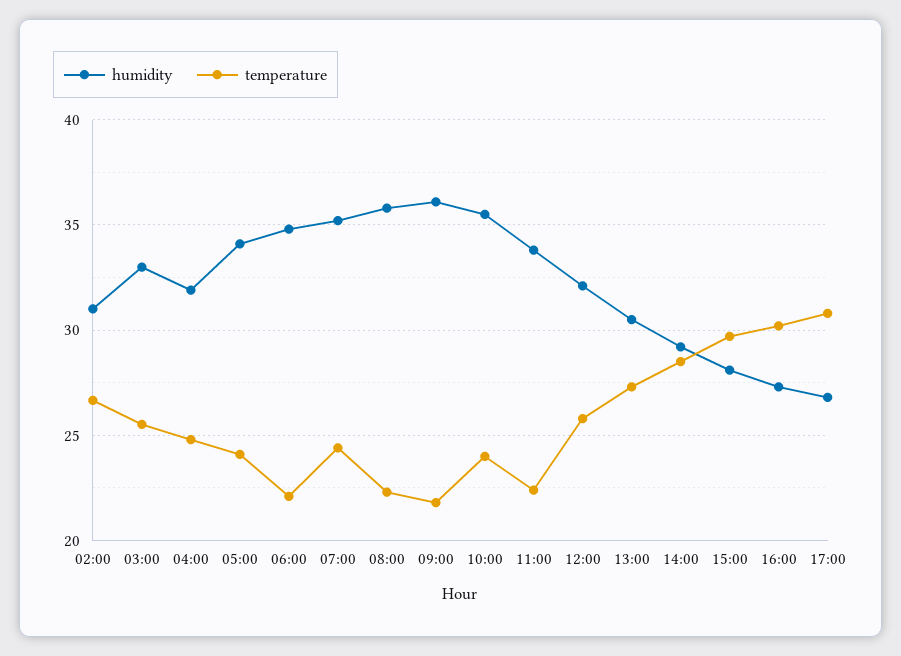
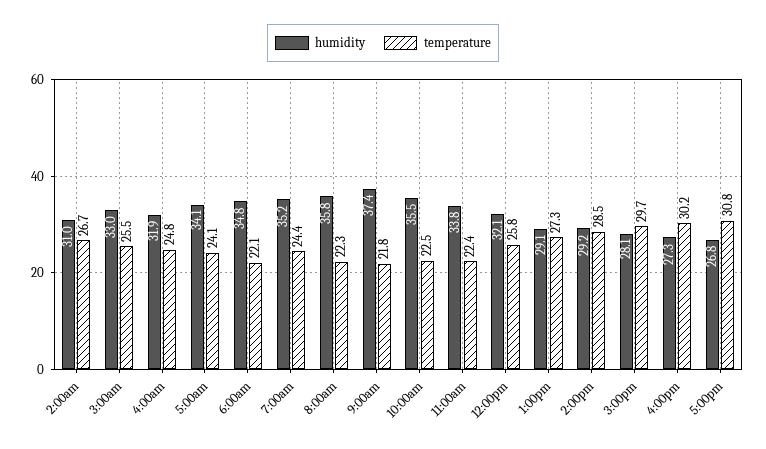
humidity, 09:00: 36 -> 37.4
temperature, 10:00: 24 -> 22.5
humidity, 13:00: 30.5 -> 29.1

